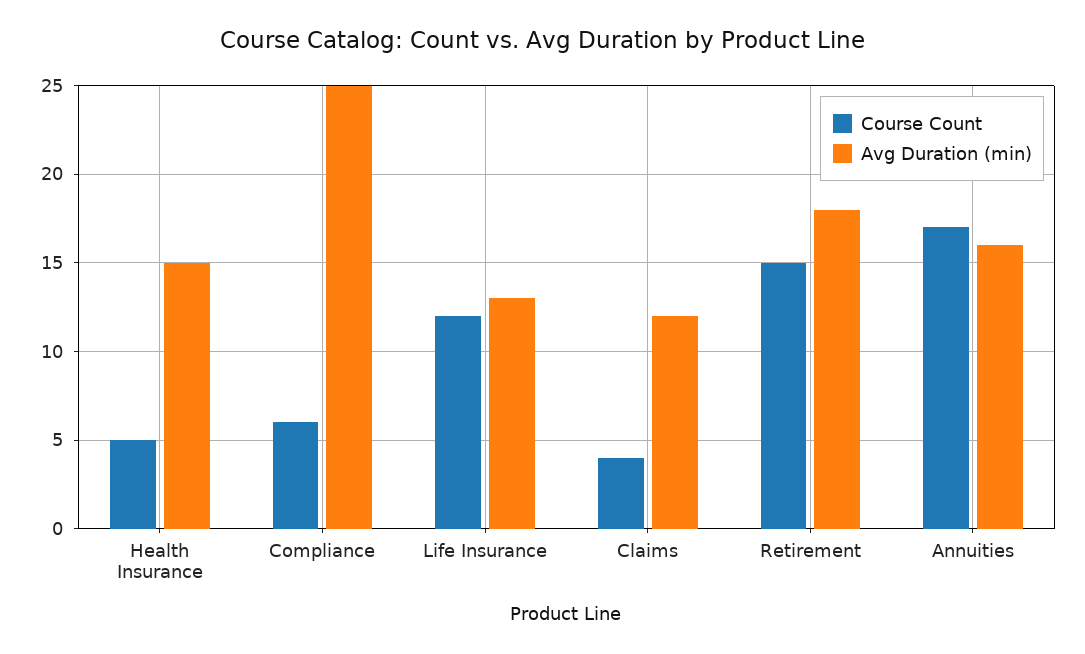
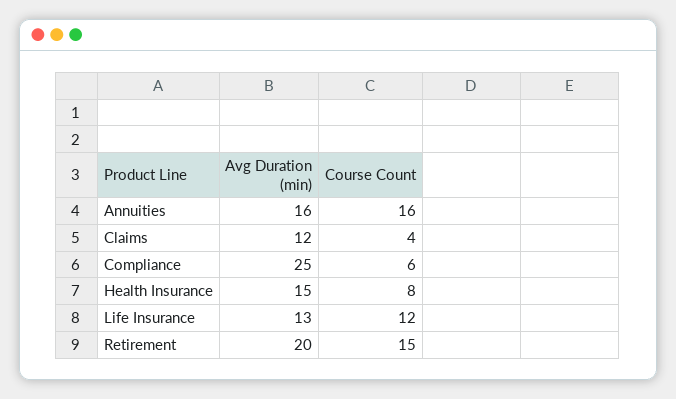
Course Count, Health Insurance: 5 -> 8
Avg Duration (min), Retirement: 18 -> 20
Course Count, Annuities: 17 -> 16

